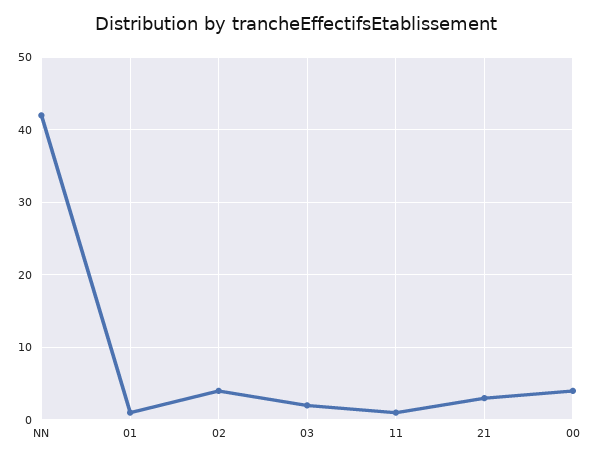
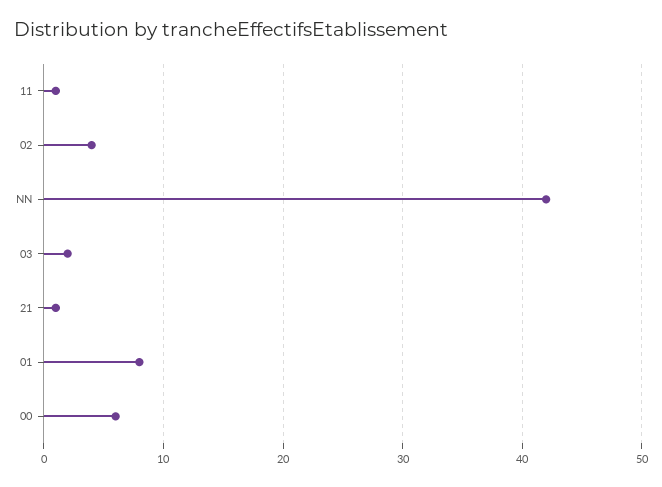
01: 1 -> 8
21: 3 -> 1
00: 4 -> 6

